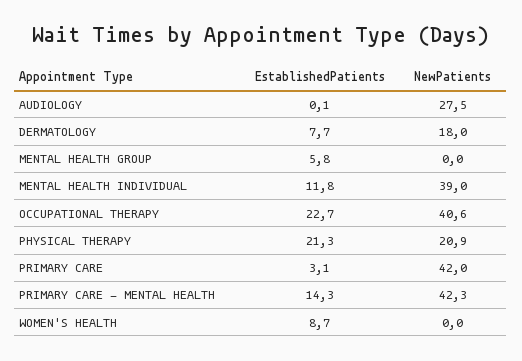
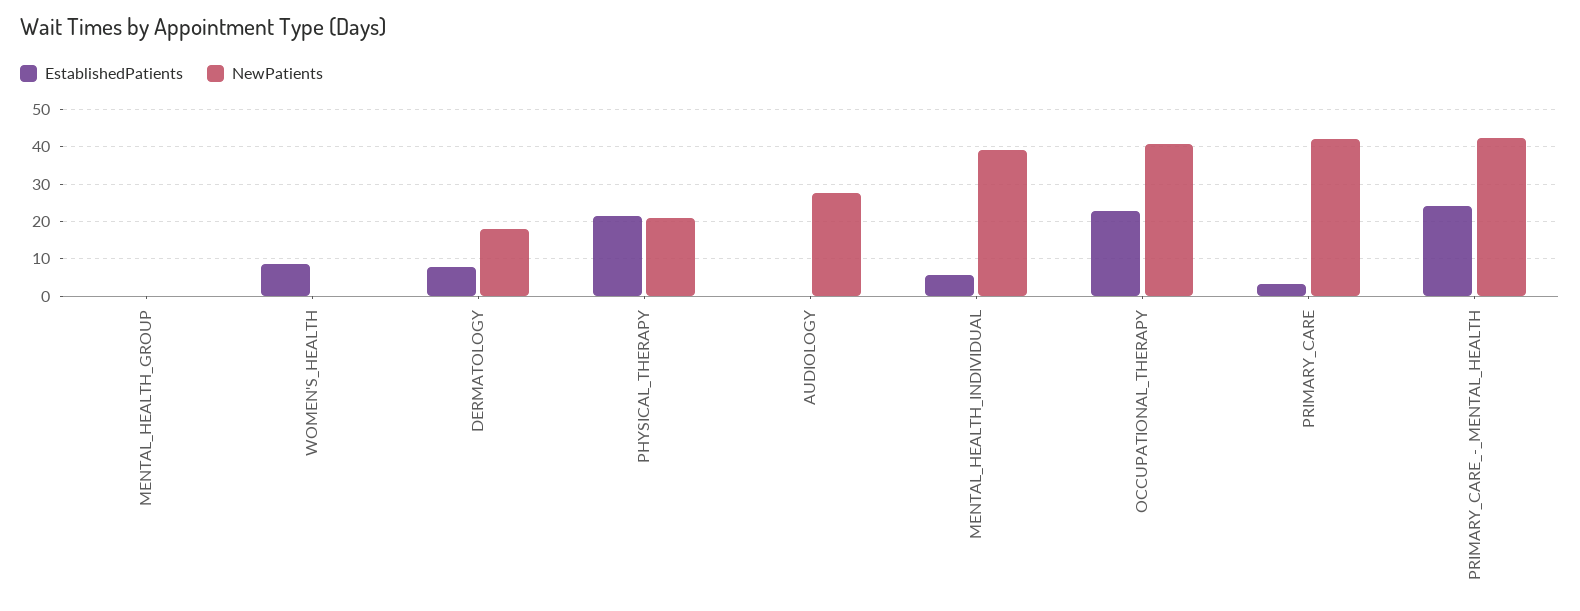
EstablishedPatients, MENTAL HEALTH GROUP: 5.8 -> 0
EstablishedPatients, MENTAL HEALTH INDIVIDUAL: 11.8 -> 6
EstablishedPatients, PRIMARY CARE - MENTAL HEALTH: 14.3 -> 24

